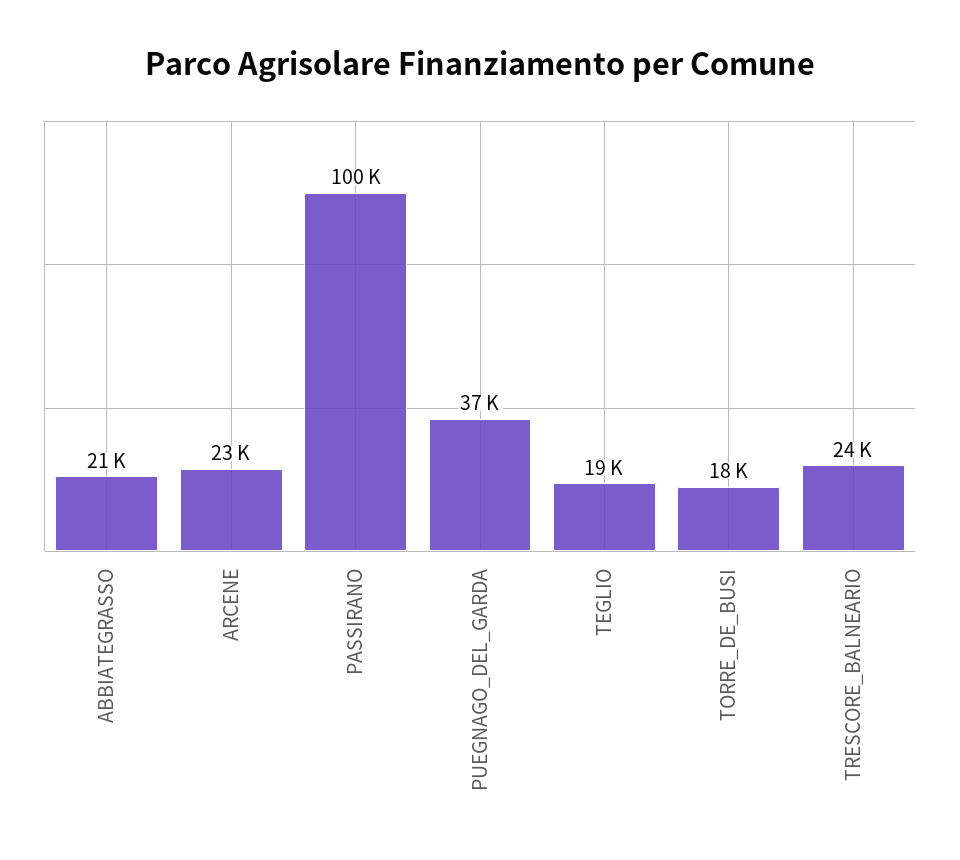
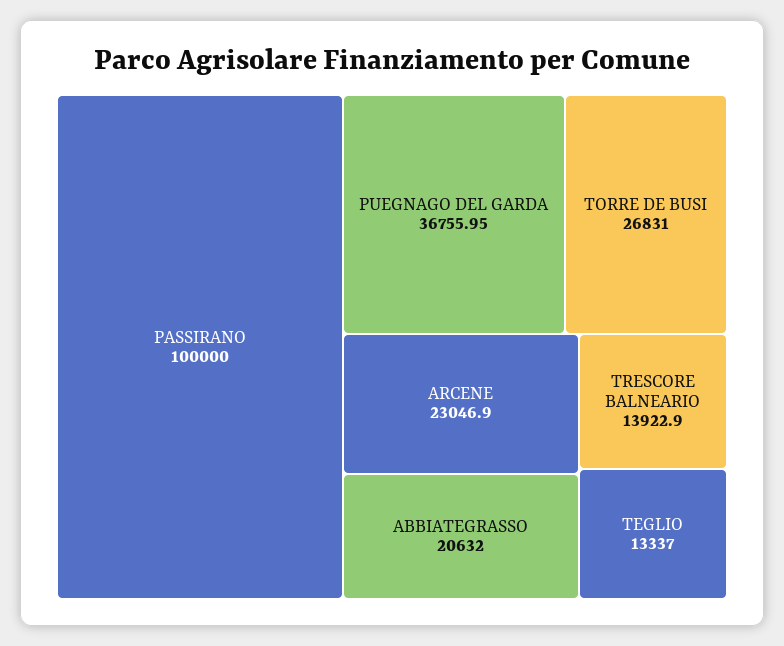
TEGLIO: 19000 -> 13337
TORRE_DE_BUSI: 18000 -> 26831
TRESCORE_BALNEARIO: 24000 -> 13922.9

